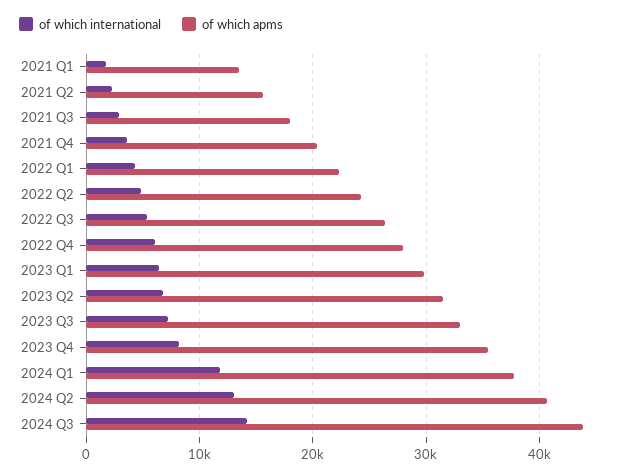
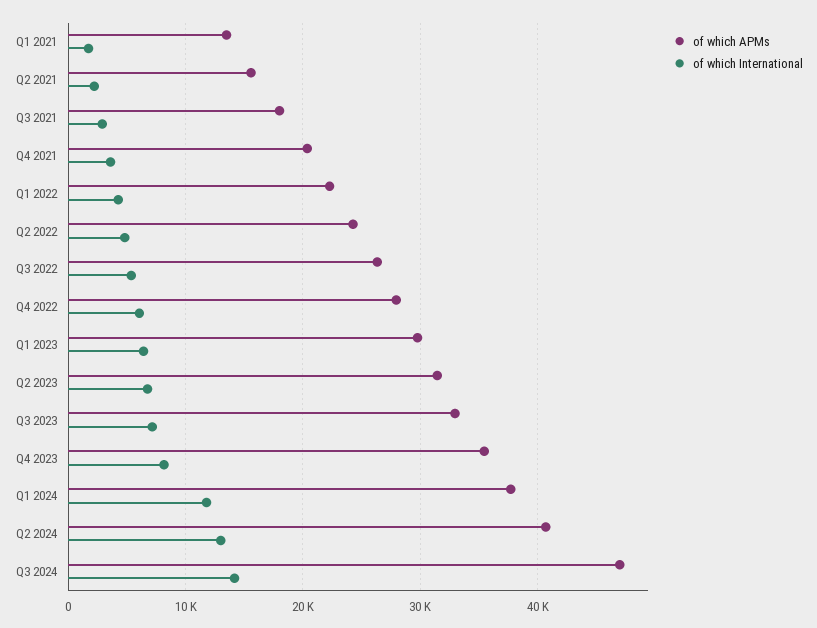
of which apms, 2024 Q3: 44000 -> 47000

